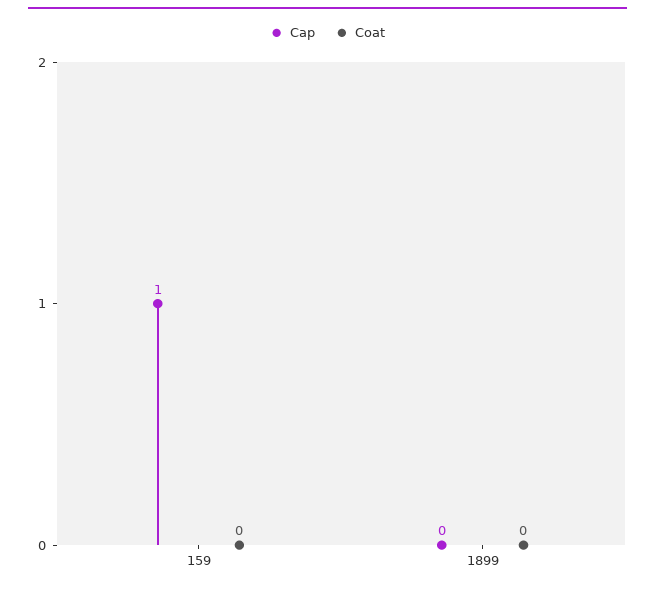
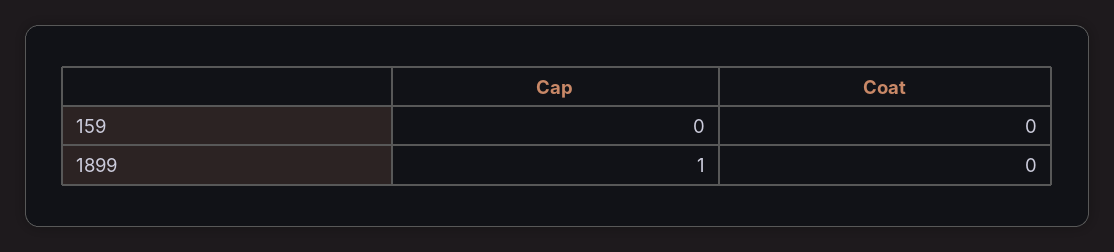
Cap, 159: 1 -> 0
Cap, 1899: 0 -> 1

